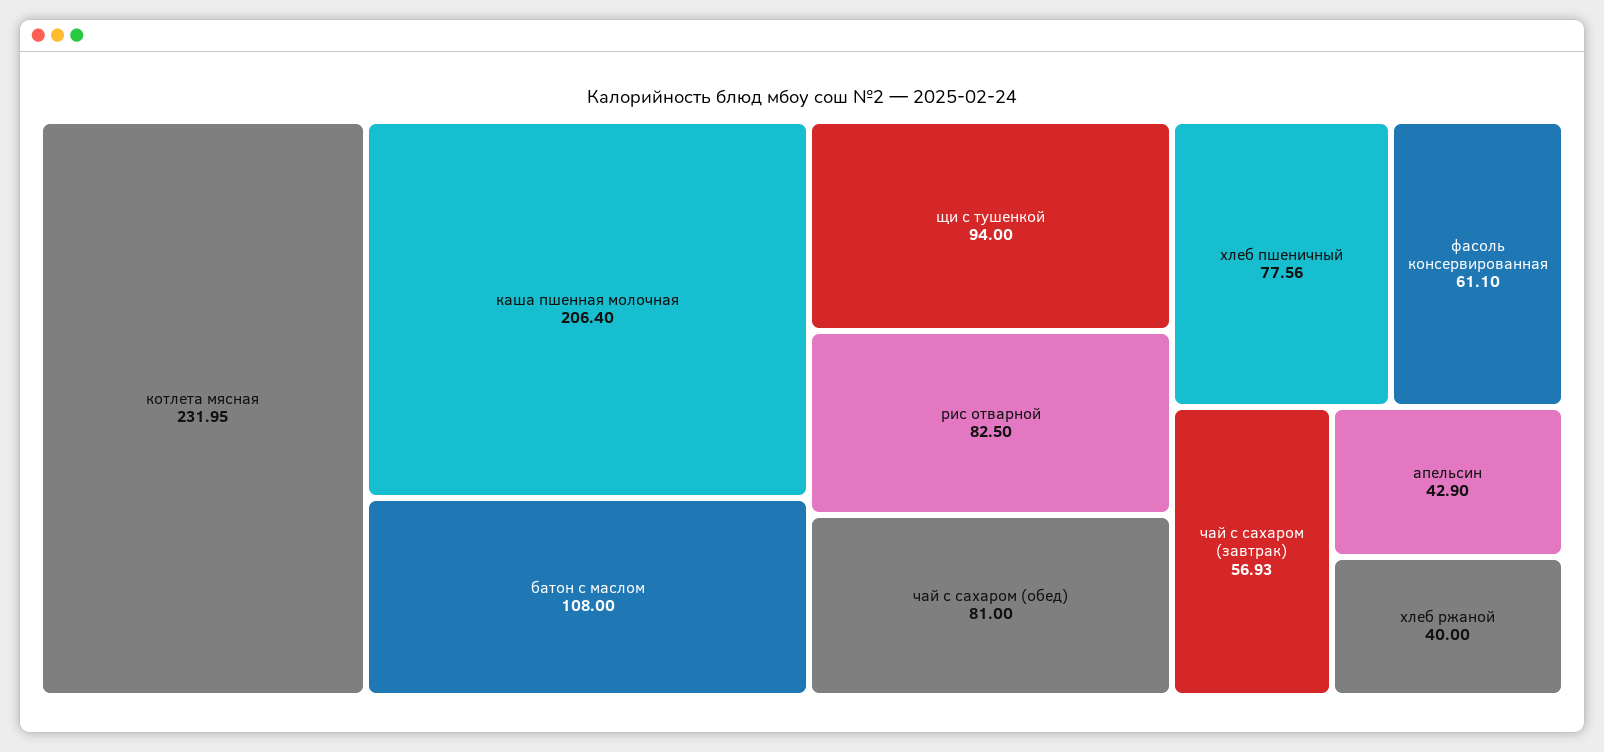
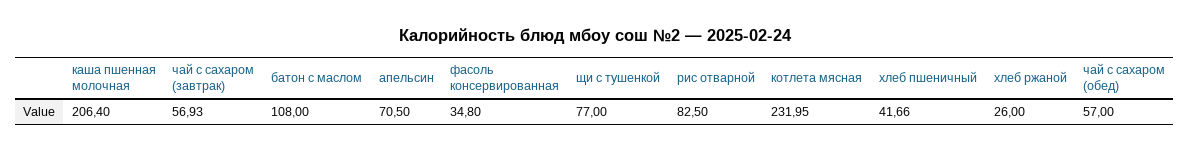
щи с тушенкой: 94 -> 77
чай с сахаром (обед): 81 -> 57
хлеб пшеничный: 77.56 -> 41.66
фасоль консервированная: 61.1 -> 34.8
апельсин: 42.9 -> 70.5
хлеб ржаной: 40 -> 26

